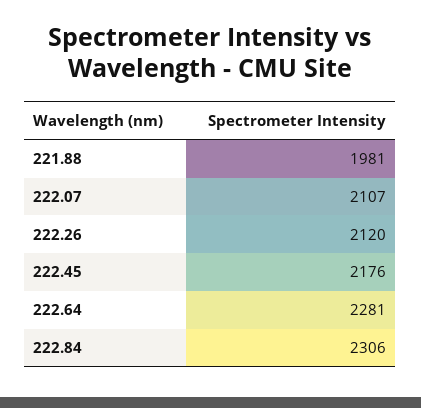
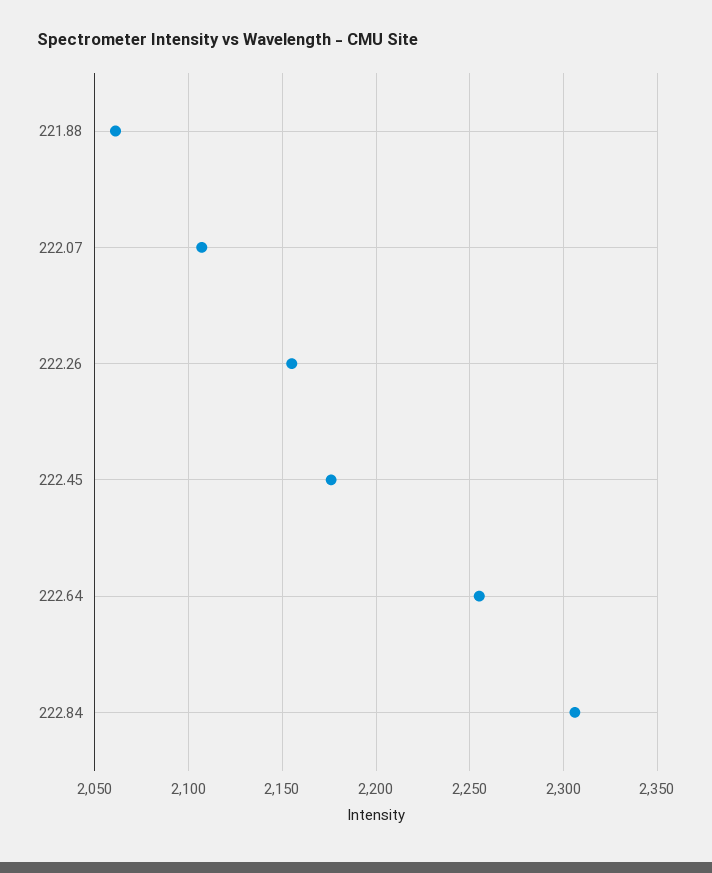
221.88: 1981 -> 2060
222.26: 2120 -> 2155
222.64: 2281 -> 2255

